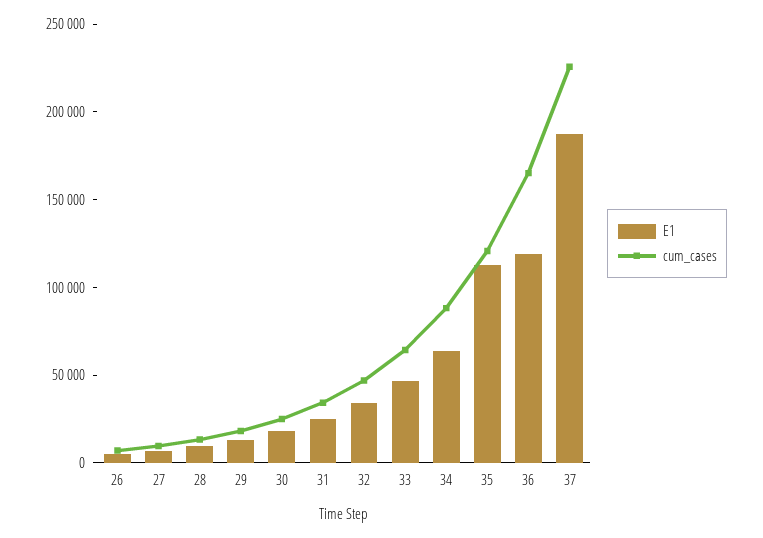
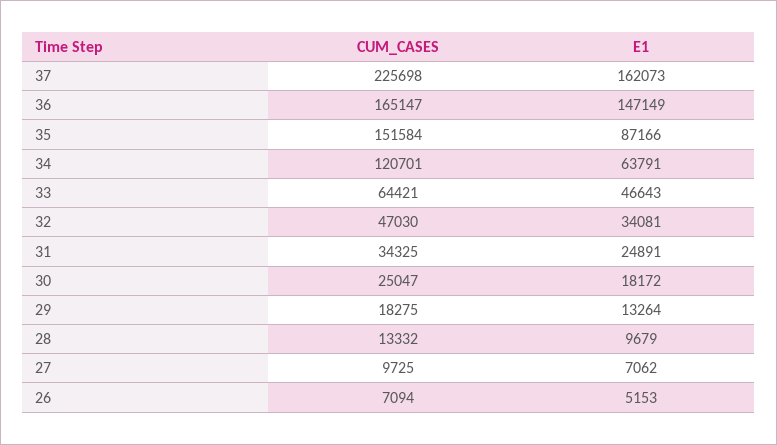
cum_cases, 34: 90000 -> 120701
E1, 35: 110000 -> 87166
cum_cases, 35: 120000 -> 151584
E1, 36: 120000 -> 147149
E1, 37: 190000 -> 162073

